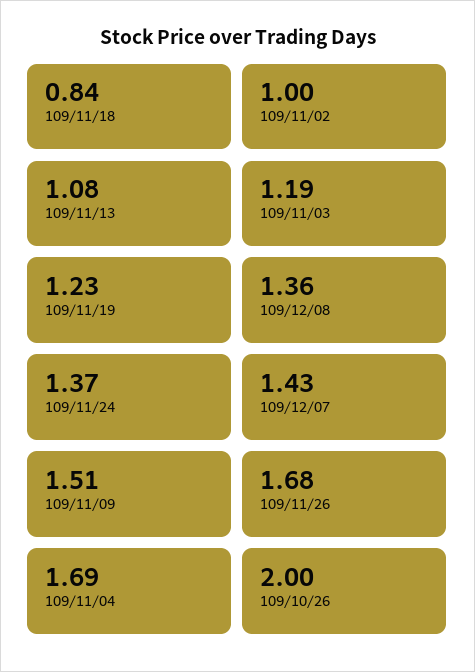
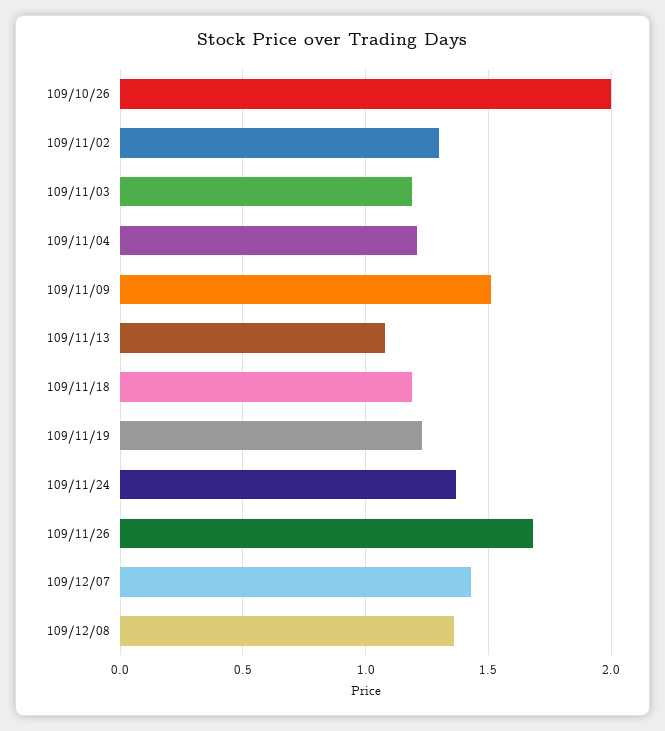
109/11/18: 0.84 -> 1.2
109/11/02: 1 -> 1.3
109/11/04: 1.69 -> 1.2

